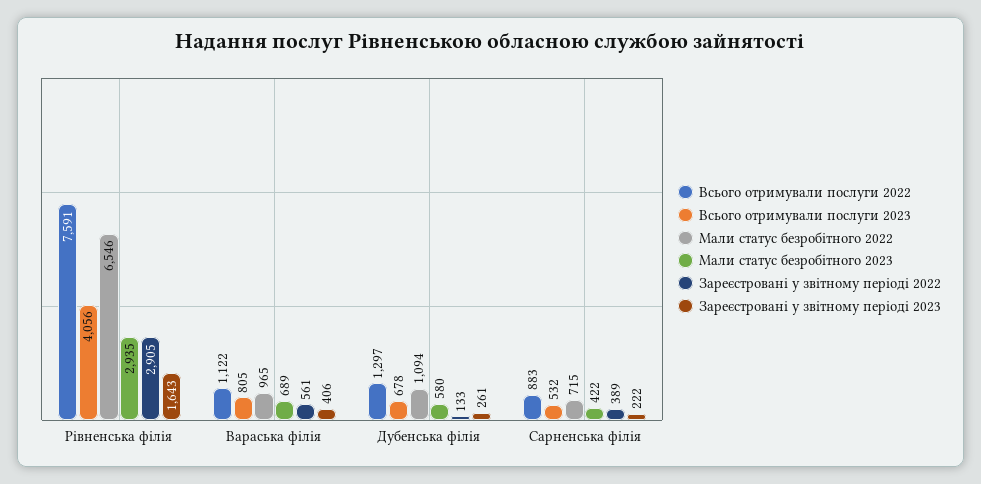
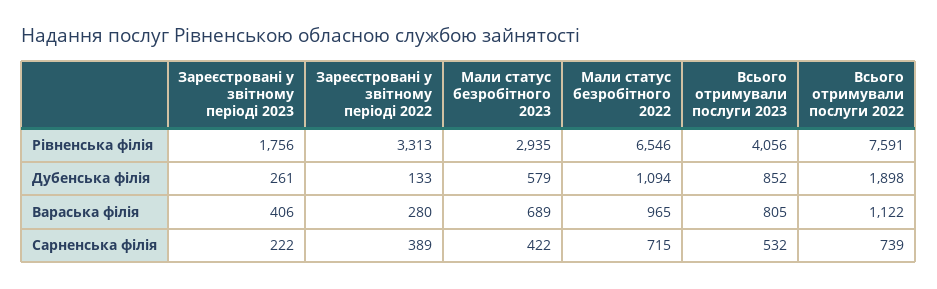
Зареєстровані у звітному періоді 2022, Рівненська філія: 2905 -> 3313
Зареєстровані у звітному періоді 2023, Рівненська філія: 1643 -> 1756
Зареєстровані у звітному періоді 2022, Вараська філія: 561 -> 280
Всього отримували послуги 2022, Дубенська філія: 1297 -> 1898
Всього отримували послуги 2023, Дубенська філія: 678 -> 852
Мали статус безробітного 2023, Дубенська філія: 580 -> 579
Всього отримували послуги 2022, Сарненська філія: 883 -> 739

